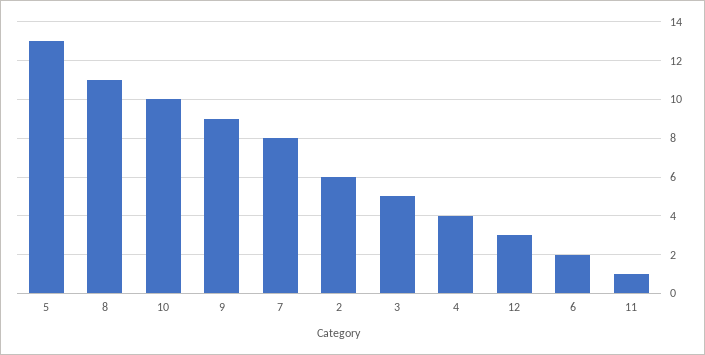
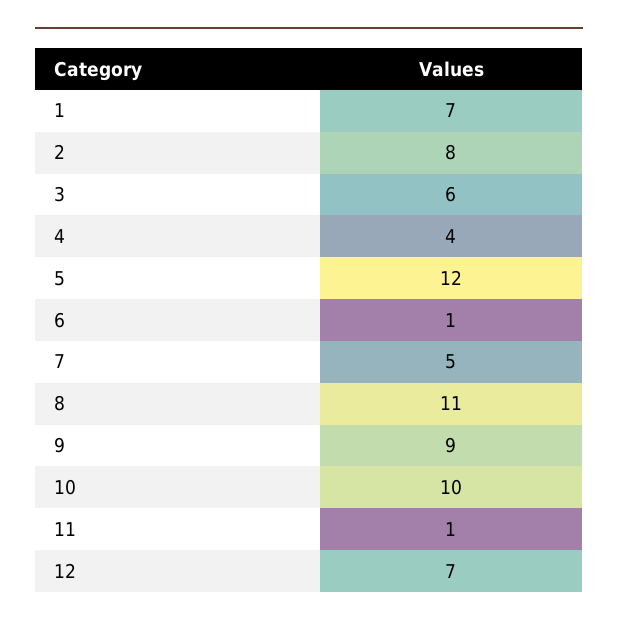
5: 13 -> 12
7: 8 -> 5
2: 6 -> 8
3: 5 -> 6
12: 3 -> 7
6: 2 -> 1
1: none -> 7

